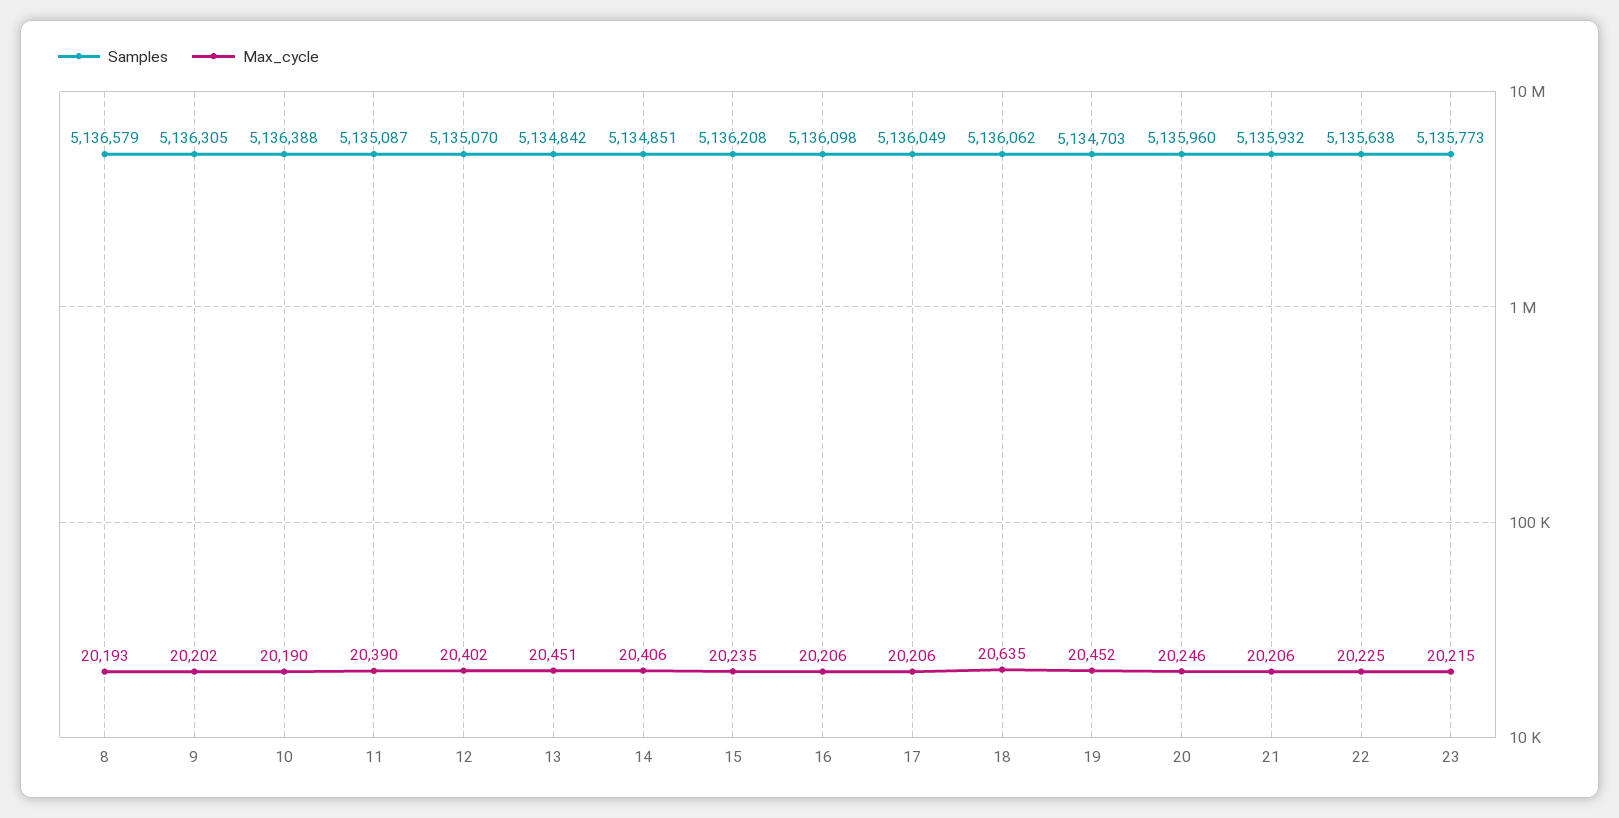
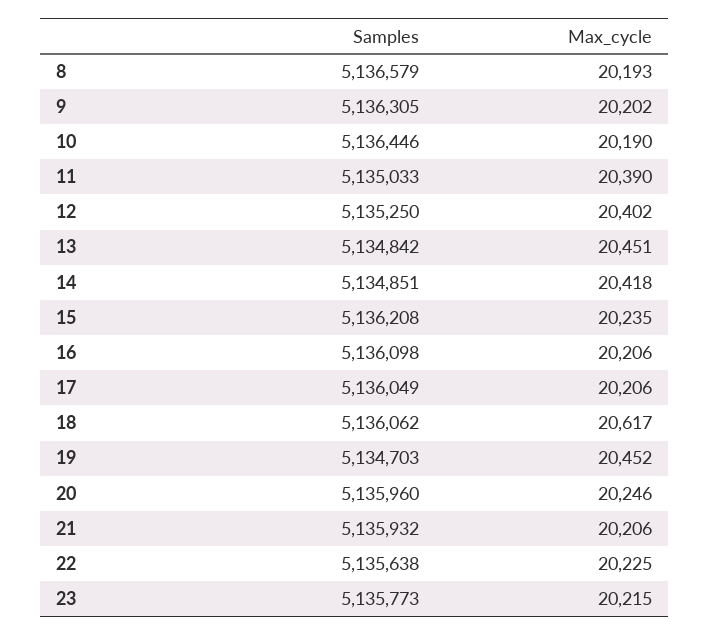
Samples, 10: 5136388 -> 5136446
Samples, 11: 5135087 -> 5135033
Samples, 12: 5135070 -> 5135250
Max_cycle, 14: 20406 -> 20418
Max_cycle, 18: 20635 -> 20617

